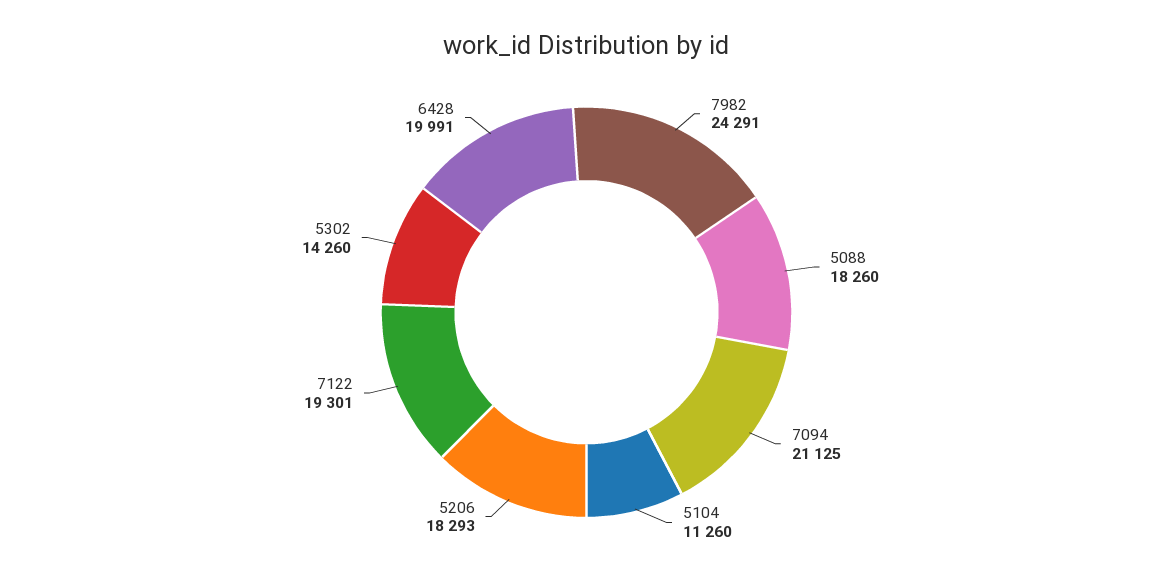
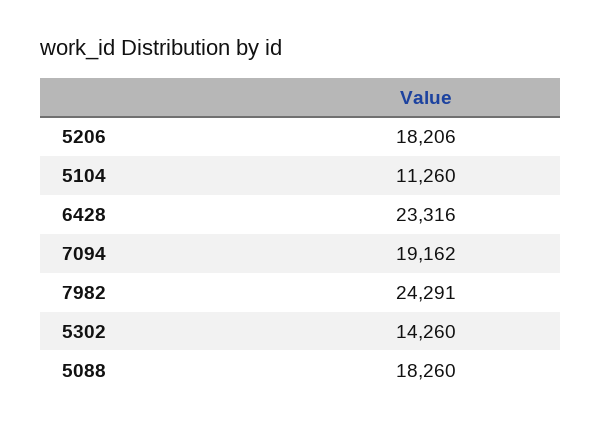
7094: 21125 -> 19162
5206: 18293 -> 18206
7122: 19301 -> none
6428: 19991 -> 23316

